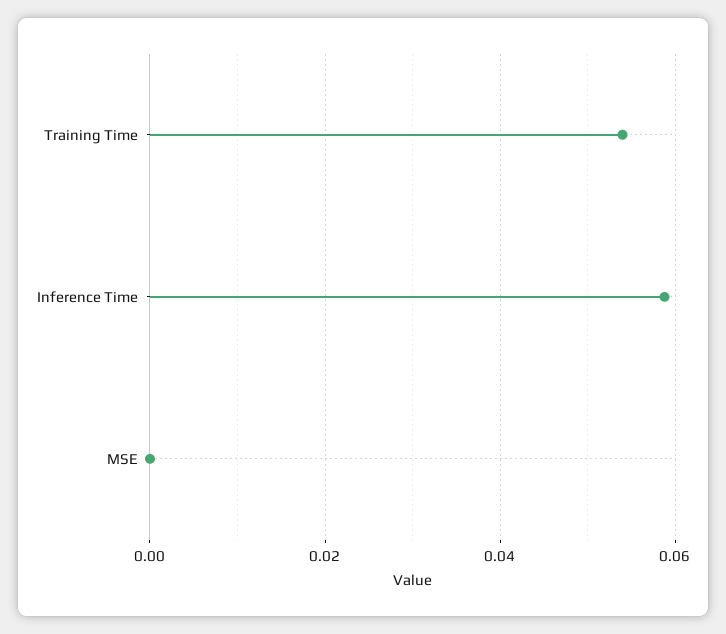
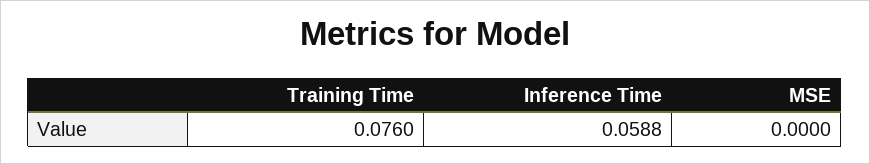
Training Time: 0.054 -> 0.076

